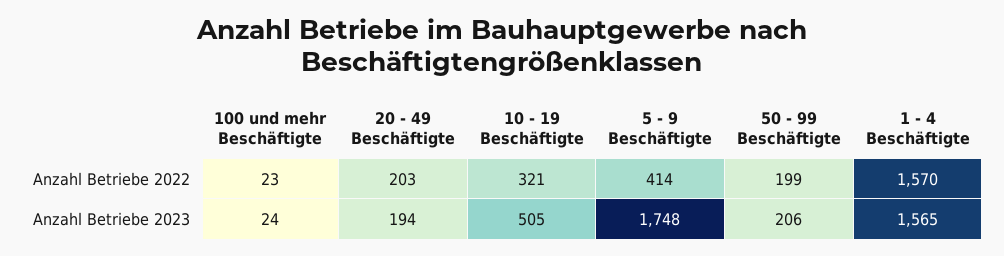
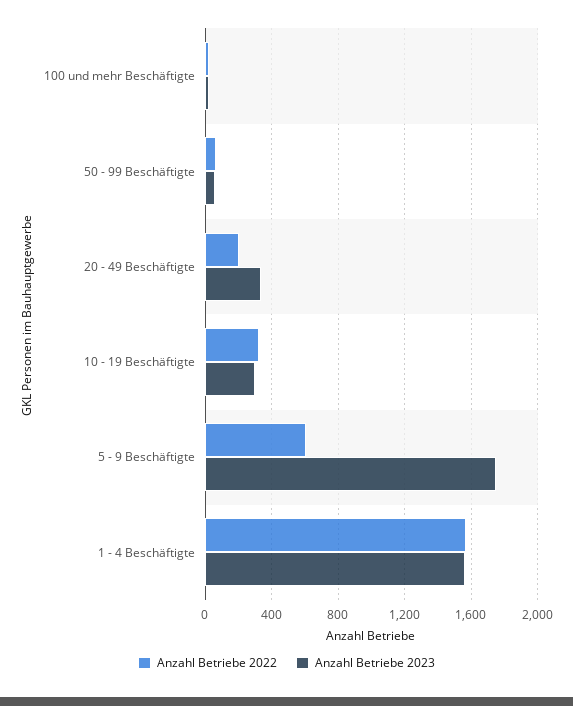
Anzahl Betriebe 2022, 5 - 9 Beschäftigte: 414 -> 600
Anzahl Betriebe 2022, 50 - 99 Beschäftigte: 199 -> 50
Anzahl Betriebe 2023, 20 - 49 Beschäftigte: 194 -> 350
Anzahl Betriebe 2023, 10 - 19 Beschäftigte: 505 -> 300
Anzahl Betriebe 2023, 50 - 99 Beschäftigte: 206 -> 50

